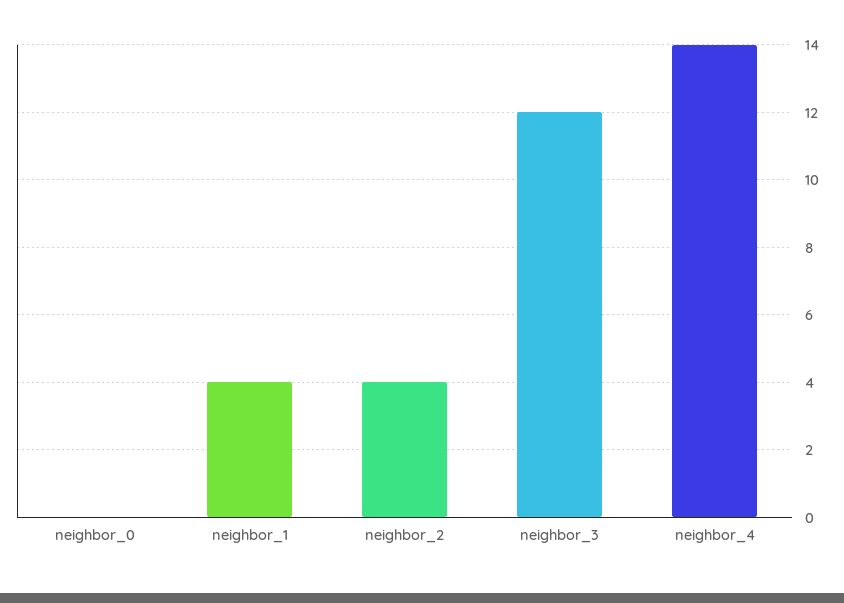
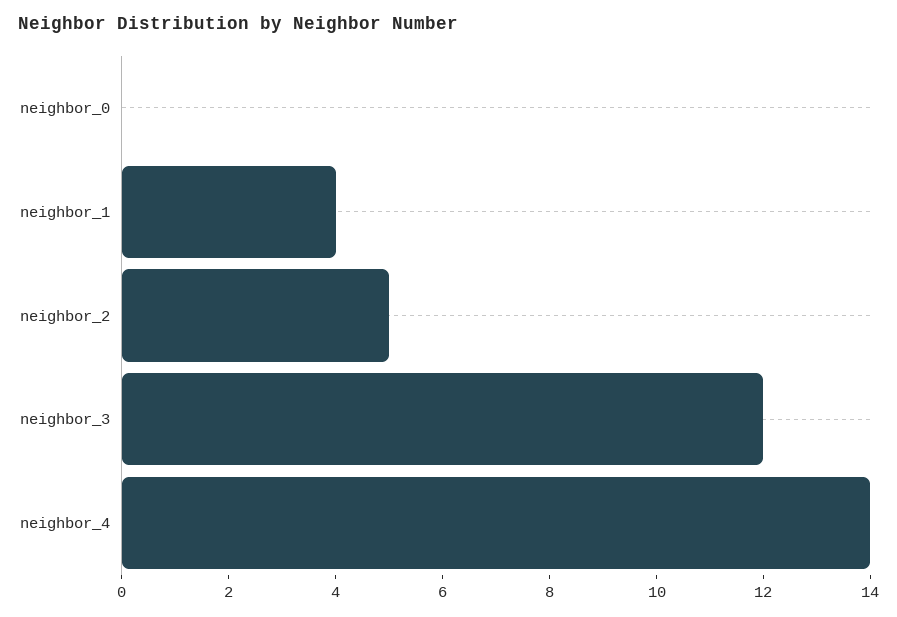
neighbor_2: 4 -> 5

